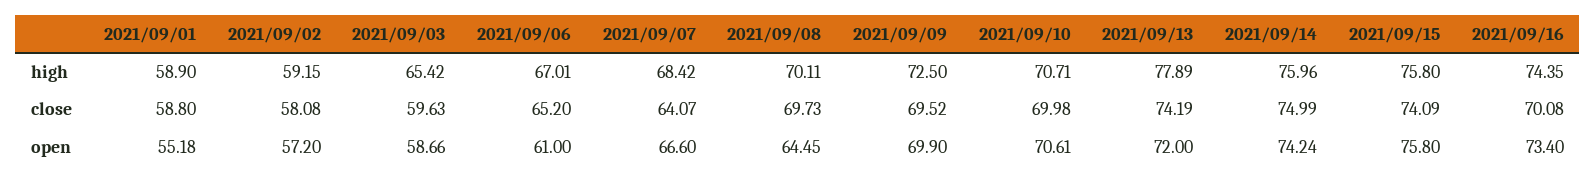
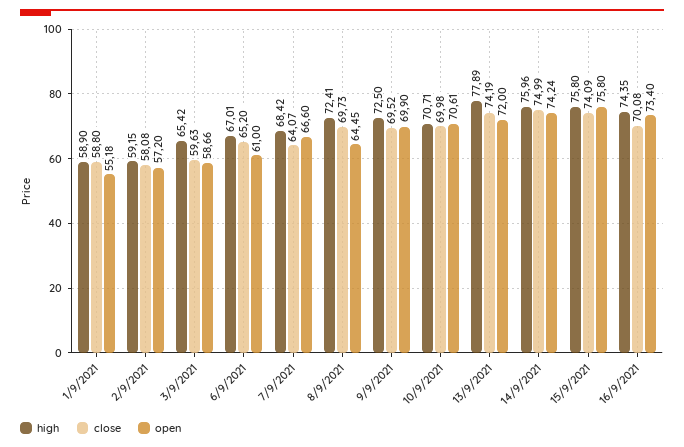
high, 2021/09/08: 70.11 -> 72.41

